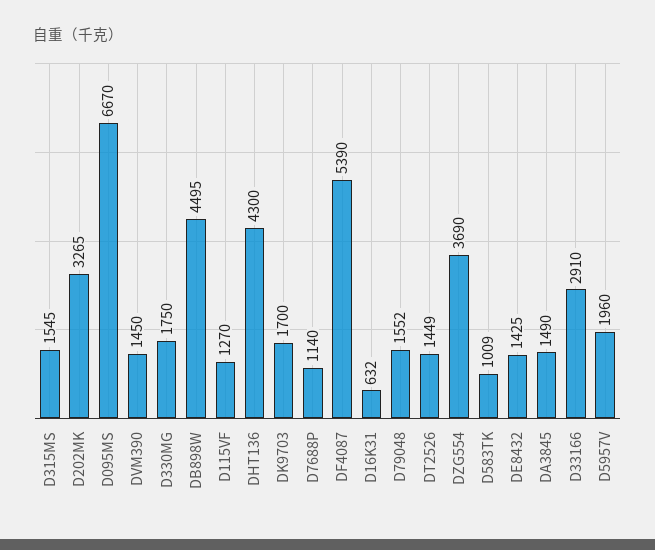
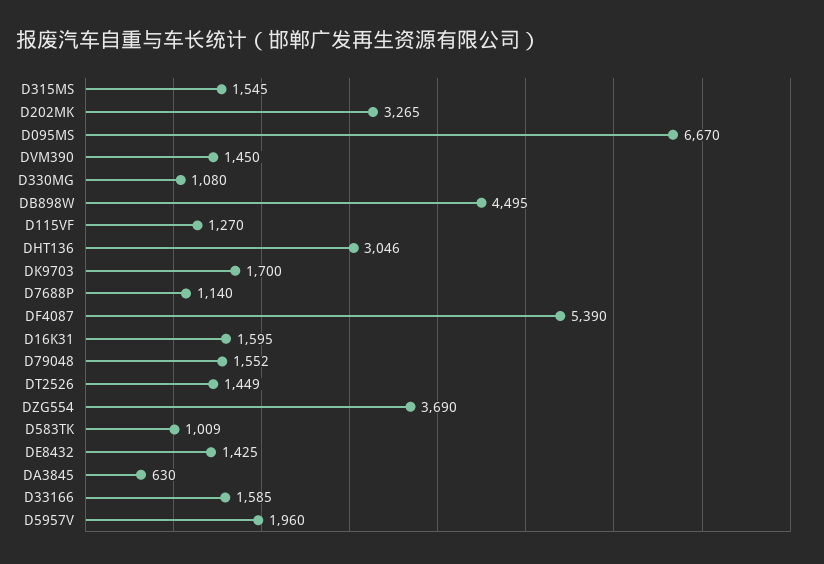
D330MG: 1750 -> 1080
DHT136: 4300 -> 3046
D16K31: 632 -> 1595
DA3845: 1490 -> 630
D33166: 2910 -> 1585

